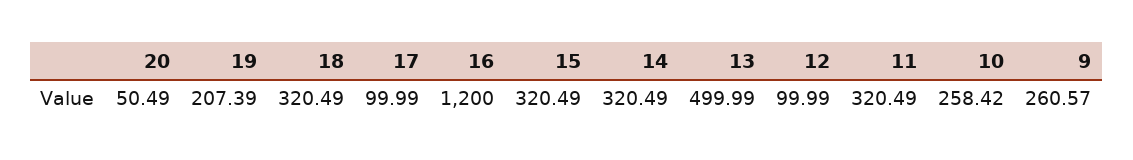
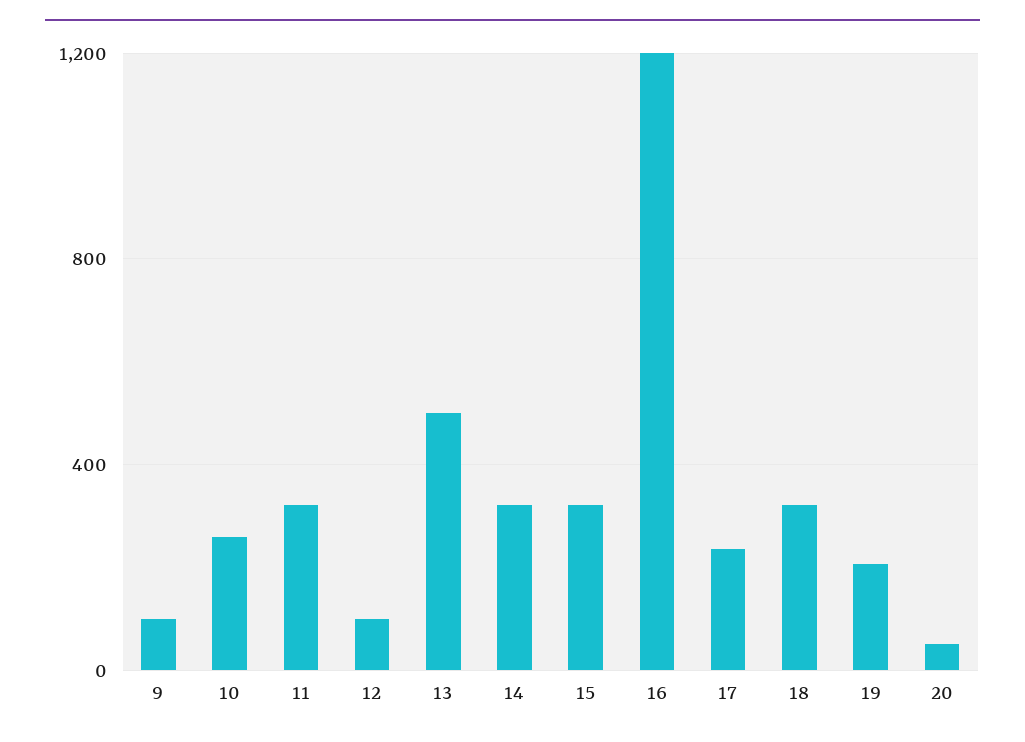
17: 99.99 -> 250
9: 260.57 -> 100

